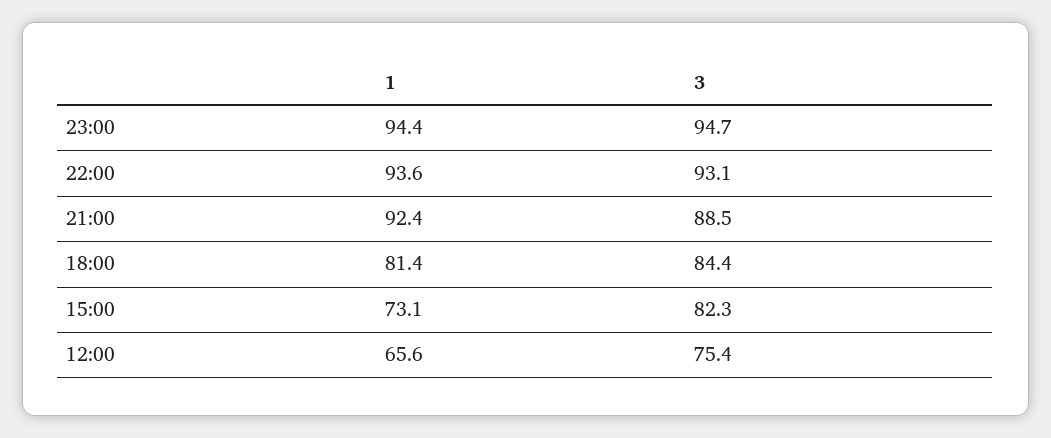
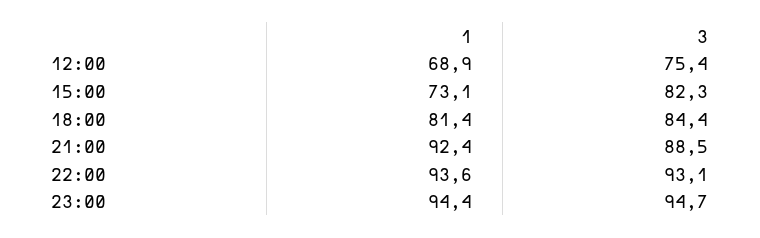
1, 12:00: 65.6 -> 68.9

